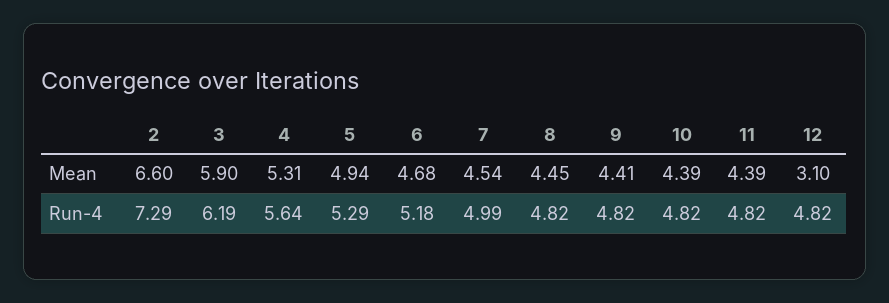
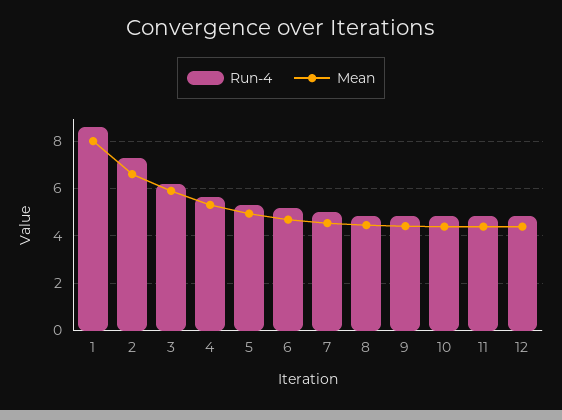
Mean, 12: 3.1 -> 4.5
Run-4, 1: none -> 8.5
Mean, 1: none -> 8

